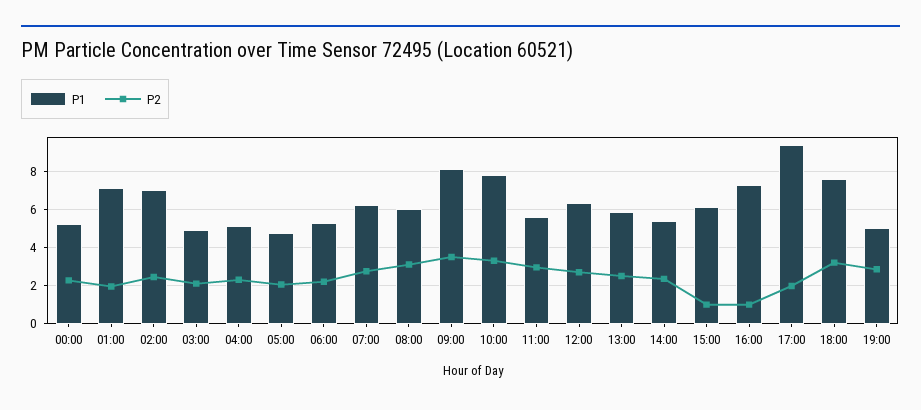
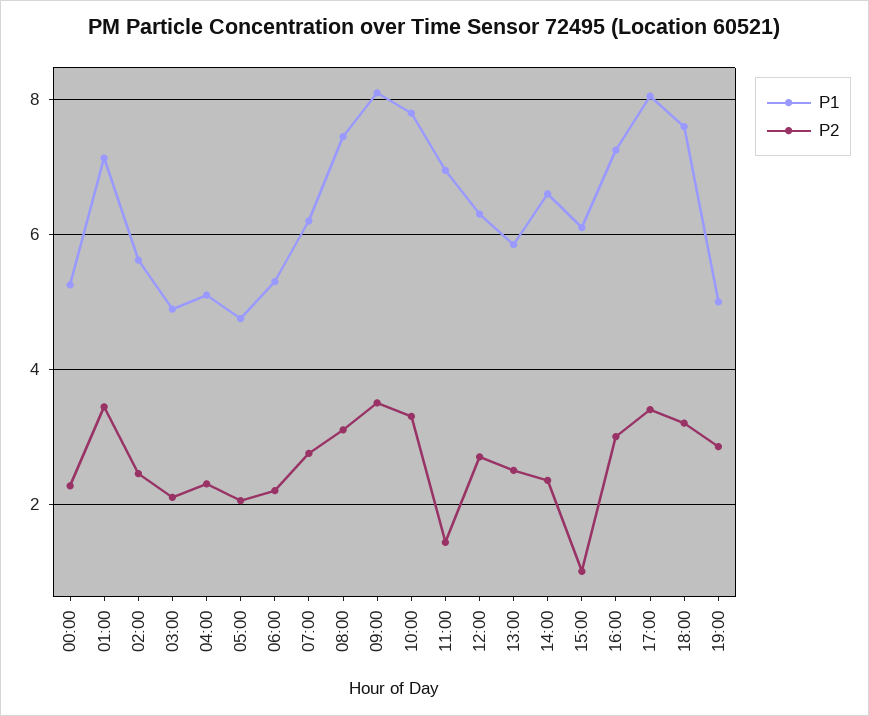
P2, 01:00: 2 -> 3.4
P1, 02:00: 7 -> 5.6
P1, 08:00: 6 -> 7.4
P1, 11:00: 5.5 -> 7
P2, 11:00: 3 -> 1.4
P1, 14:00: 5.5 -> 6.6
P2, 16:00: 1 -> 3
P1, 17:00: 9.5 -> 8
P2, 17:00: 2 -> 3.4

